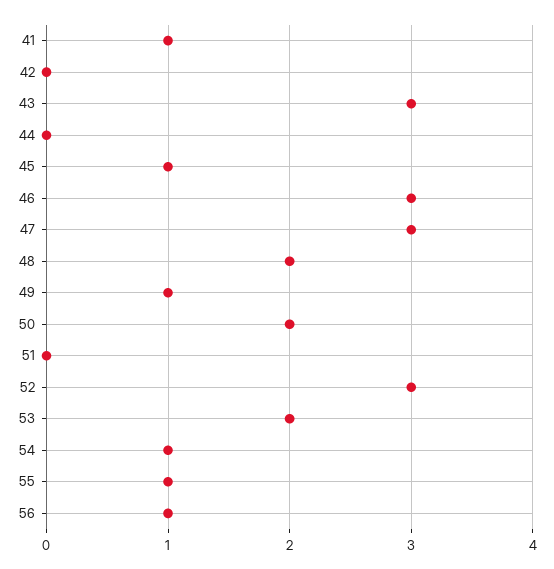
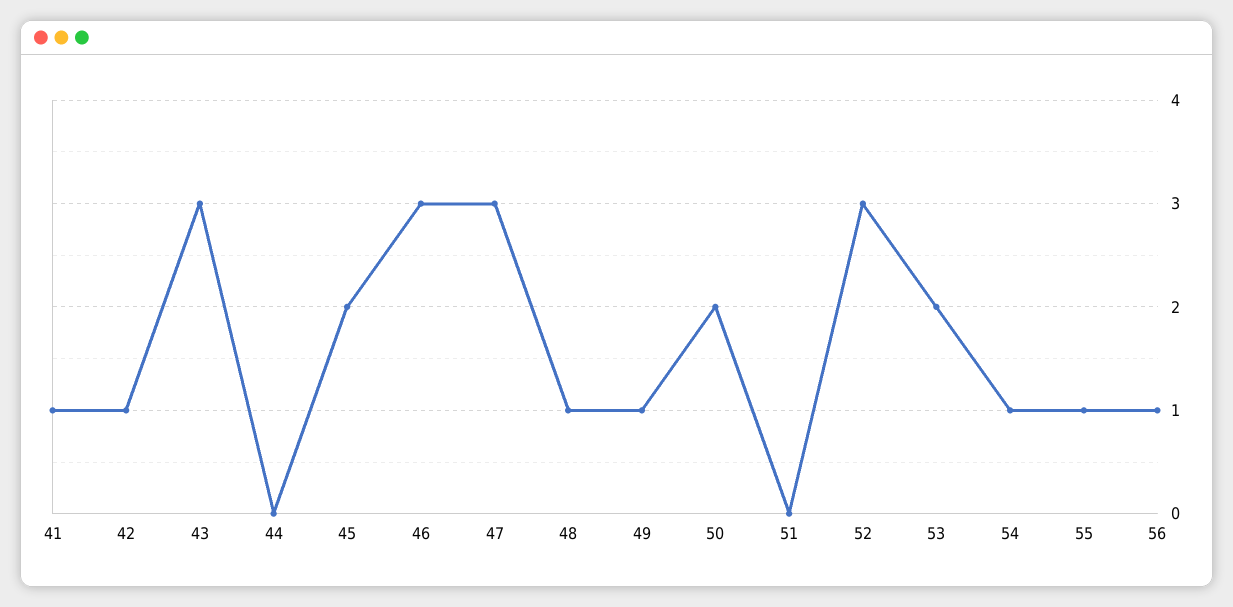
42: 0 -> 1
45: 1 -> 2
48: 2 -> 1

